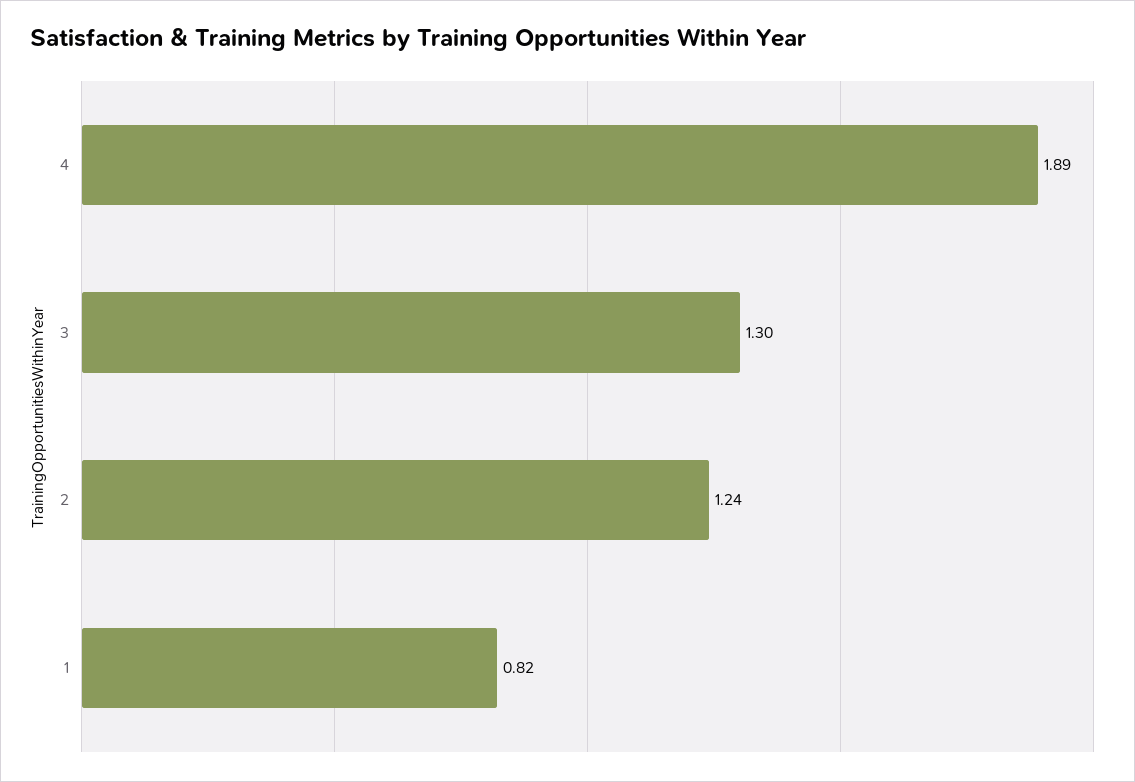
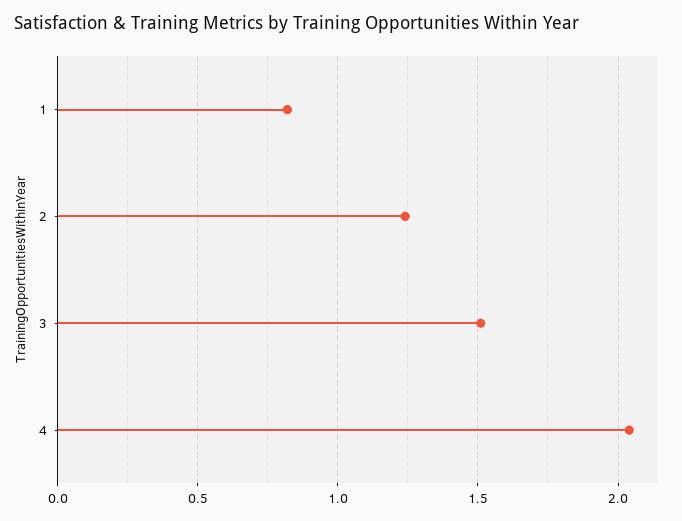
4: 1.89 -> 2.05
3: 1.3 -> 1.5

